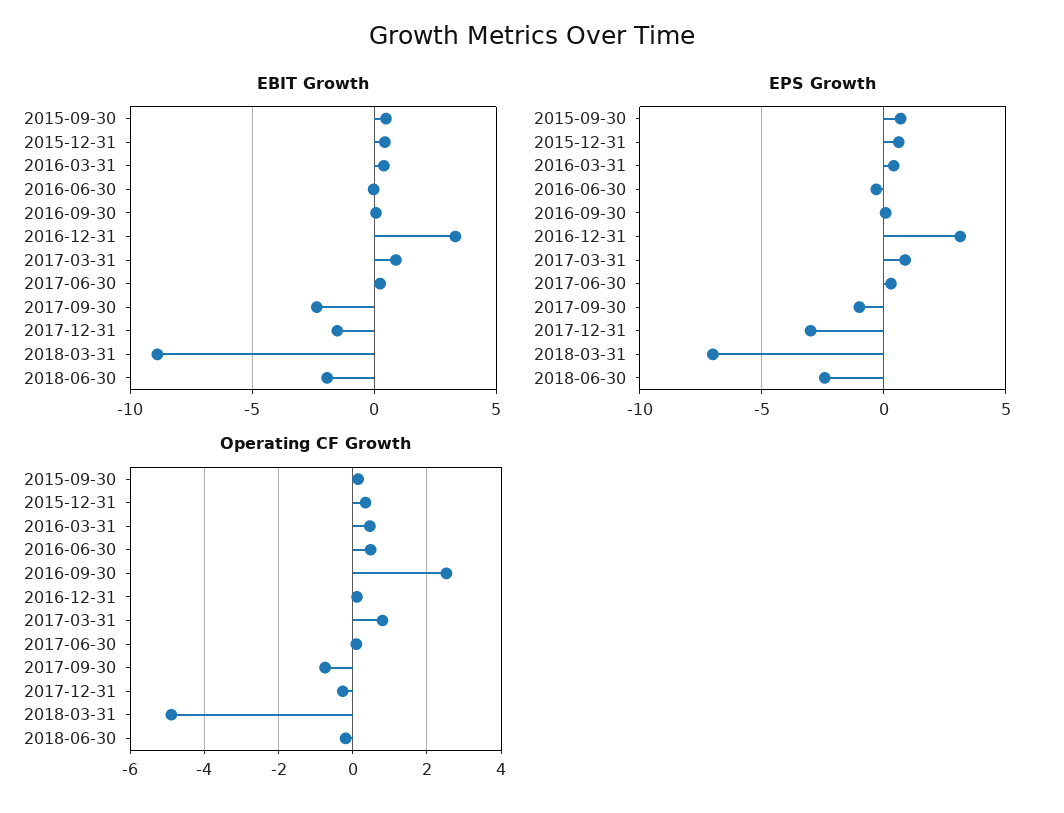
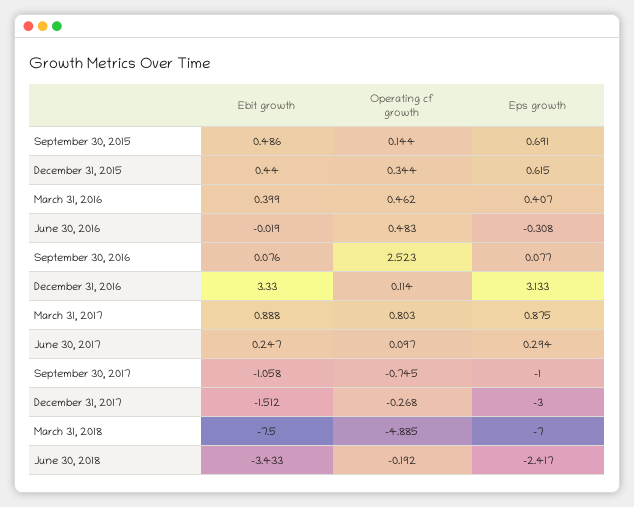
EBIT Growth, 2017-09-30: -2.5 -> -1.058
EBIT Growth, 2018-03-31: -9 -> -7.5
EBIT Growth, 2018-06-30: -2 -> -3.433

